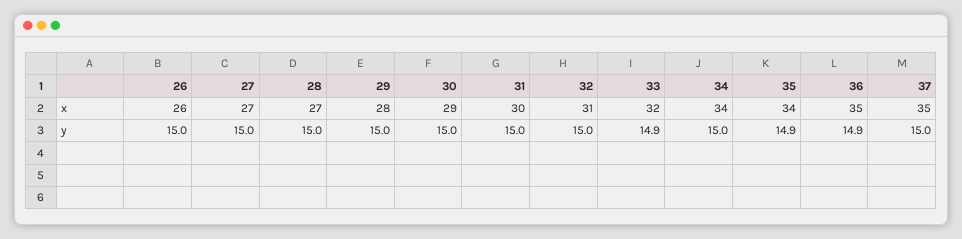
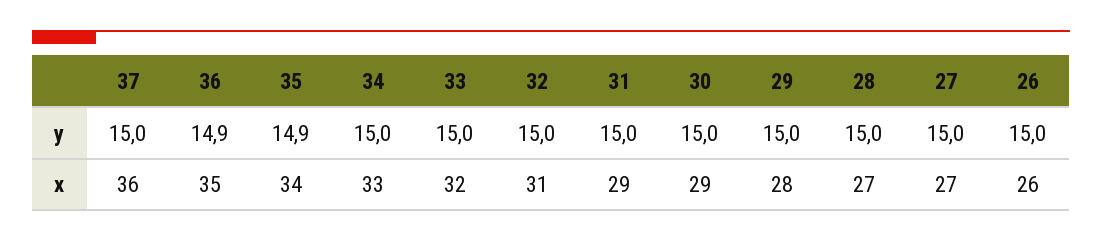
31, x: 30 -> 29
34, x: 34 -> 33
37, x: 35 -> 36
33, y: 14.9 -> 15

